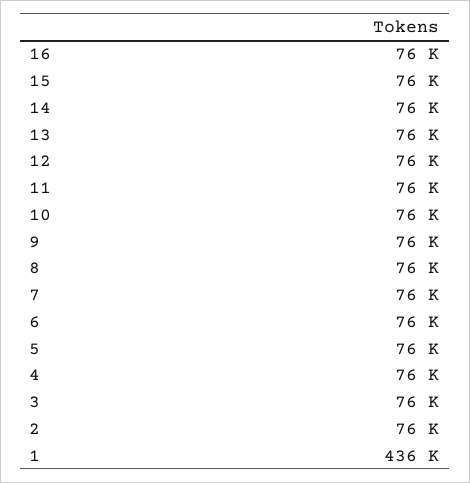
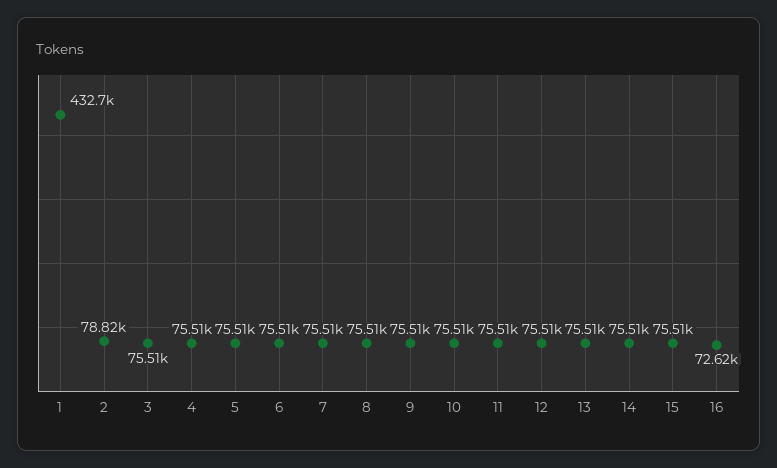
16: 76000 -> 72620
2: 76000 -> 78820
1: 436000 -> 432700

